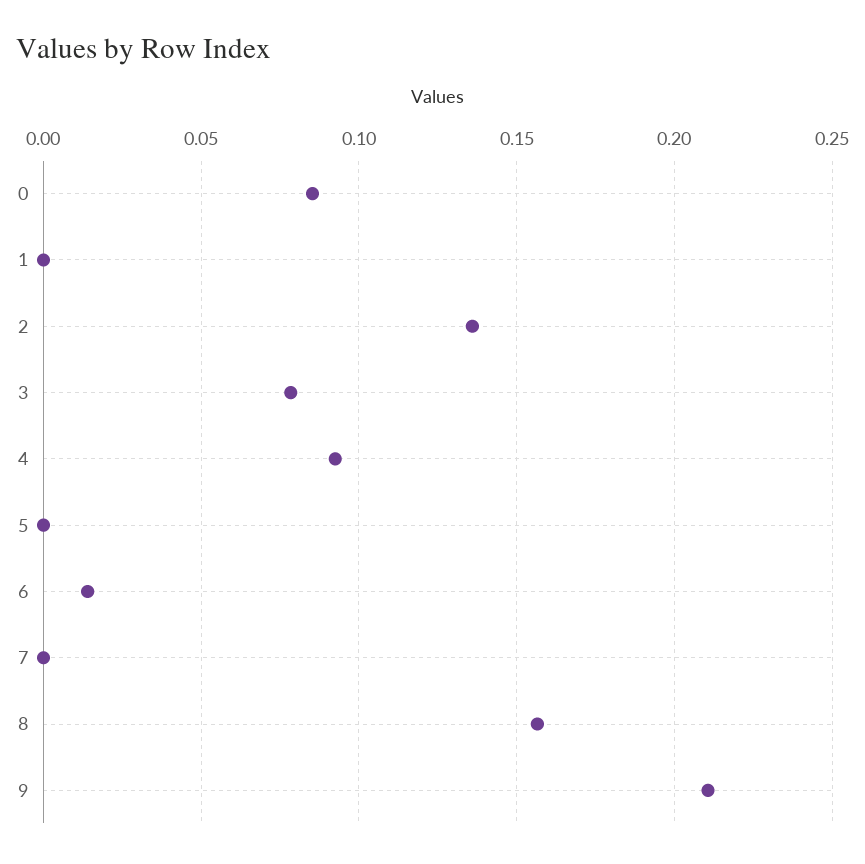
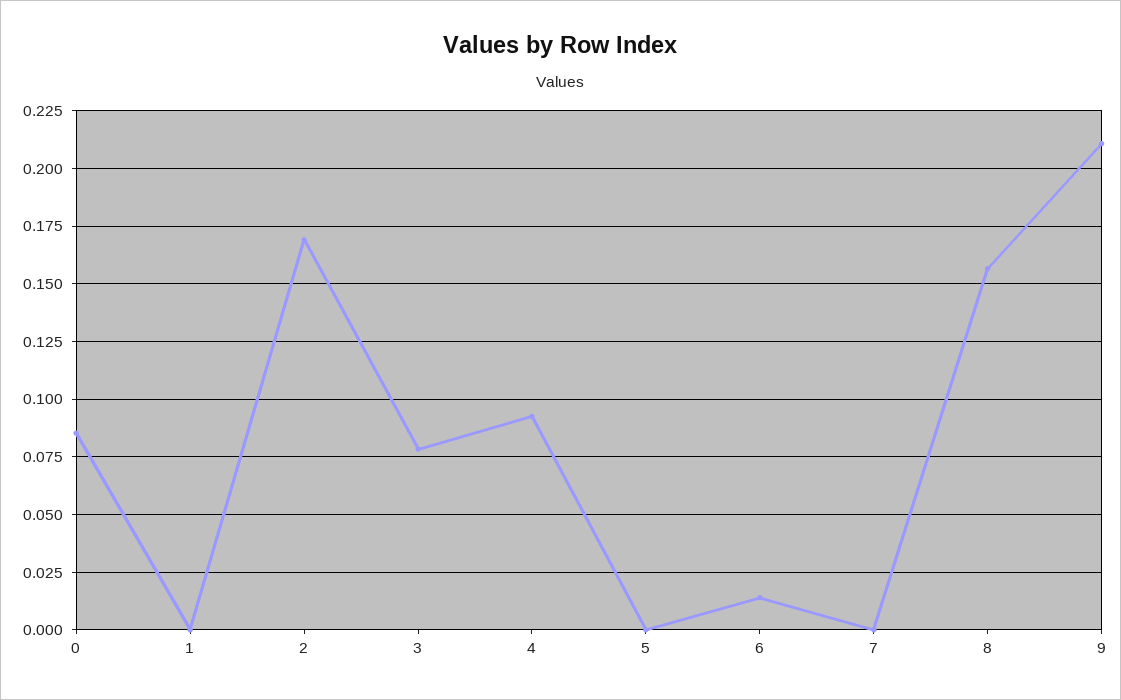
2: 0.135 -> 0.17

